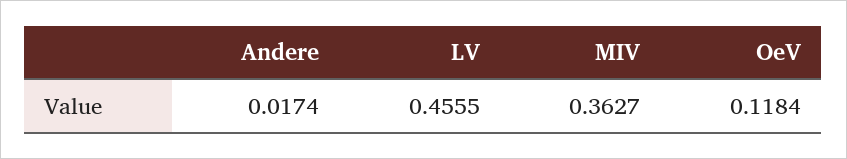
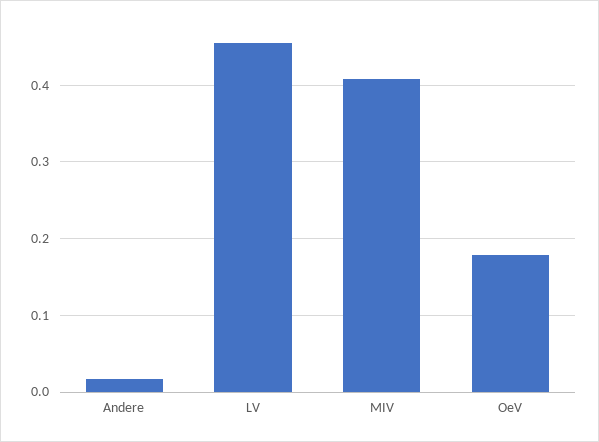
MIV: 0.3627 -> 0.41
OeV: 0.1184 -> 0.18

